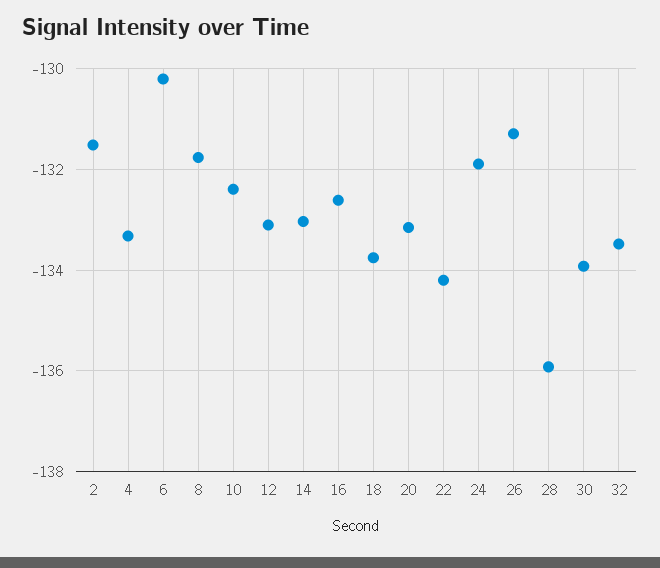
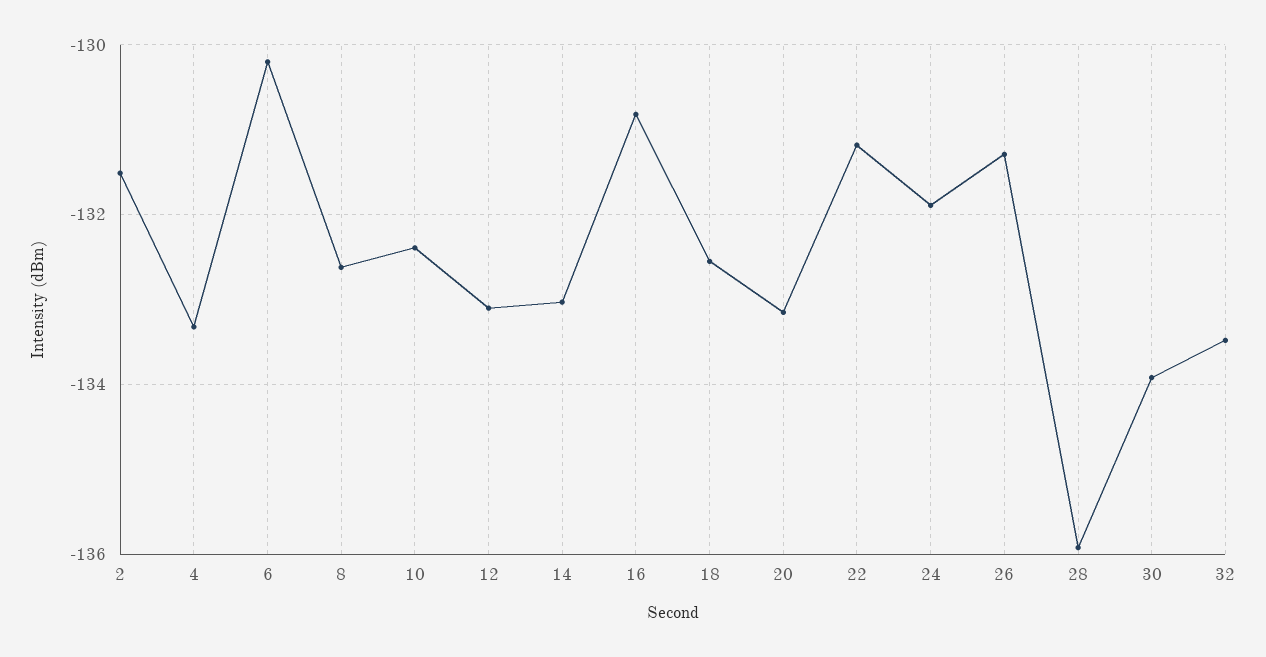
8: -131.8 -> -132.6
16: -132.6 -> -130.8
18: -133.8 -> -132.6
22: -134.2 -> -131.2

